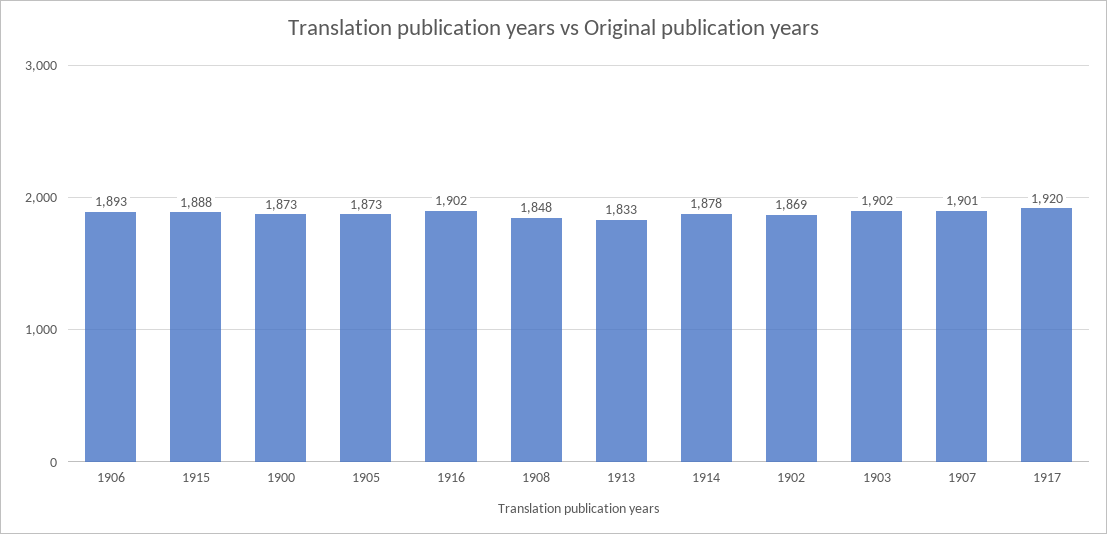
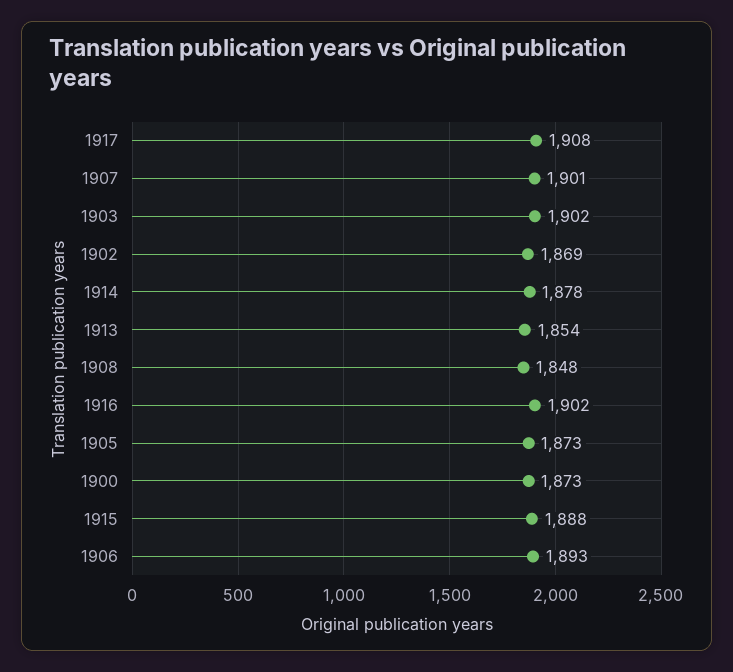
1913: 1833 -> 1854
1917: 1920 -> 1908

